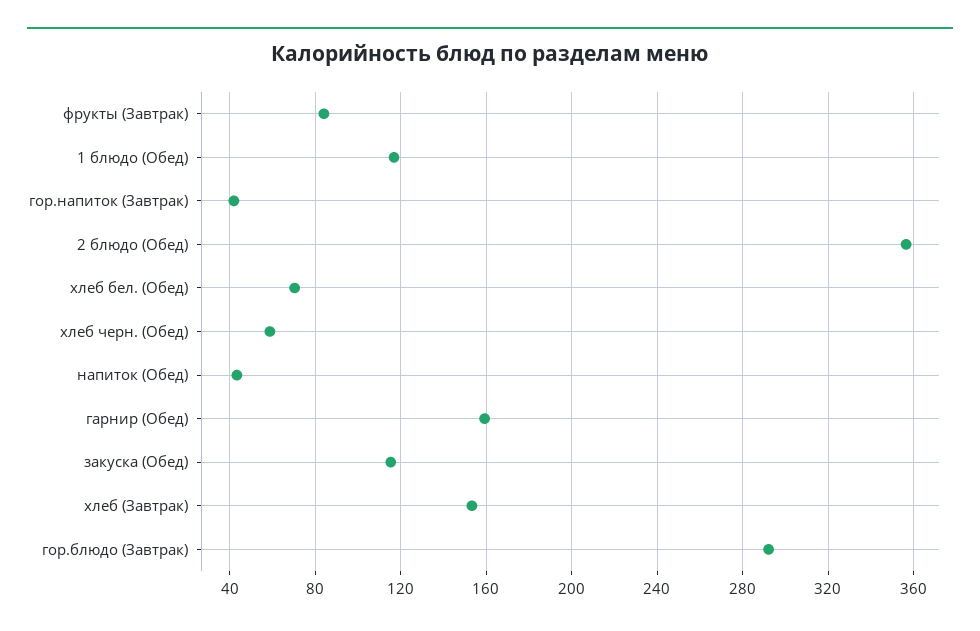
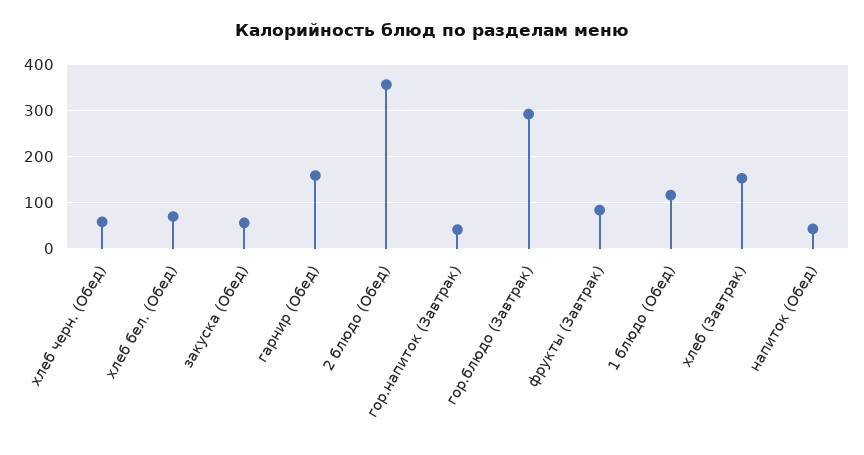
закуска (Обед): 115 -> 60

